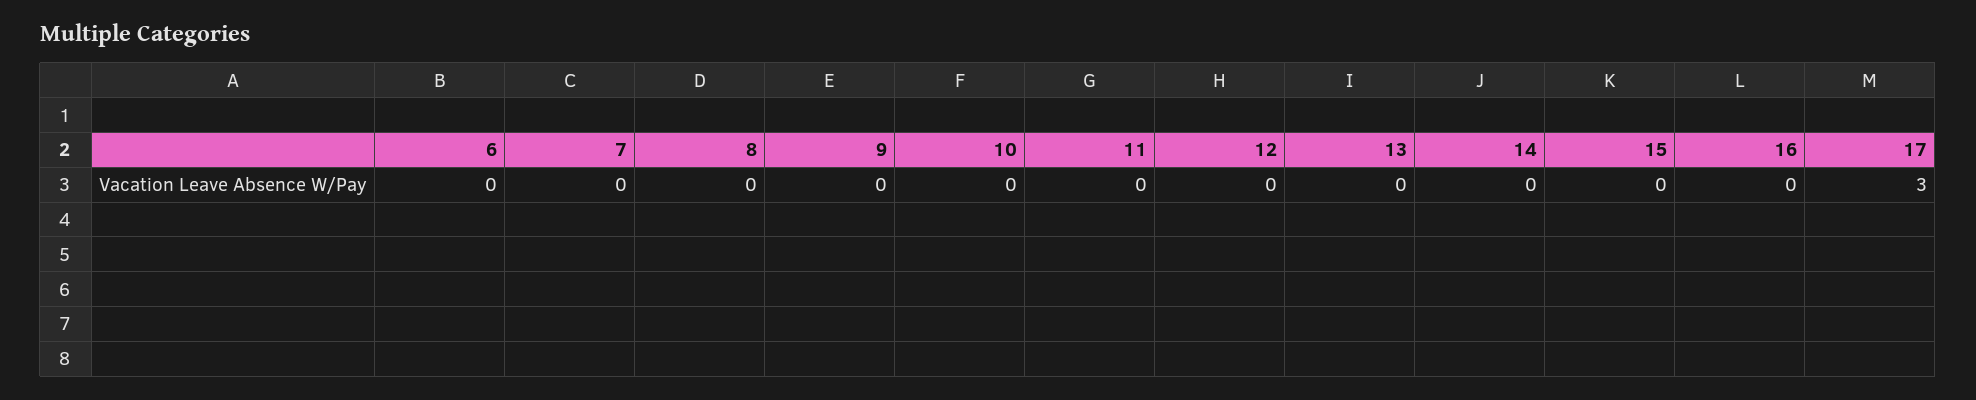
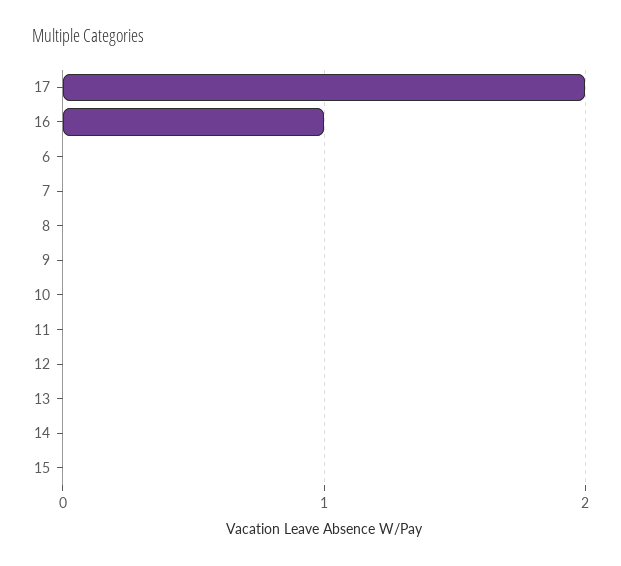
16: 0 -> 1
17: 3 -> 2

